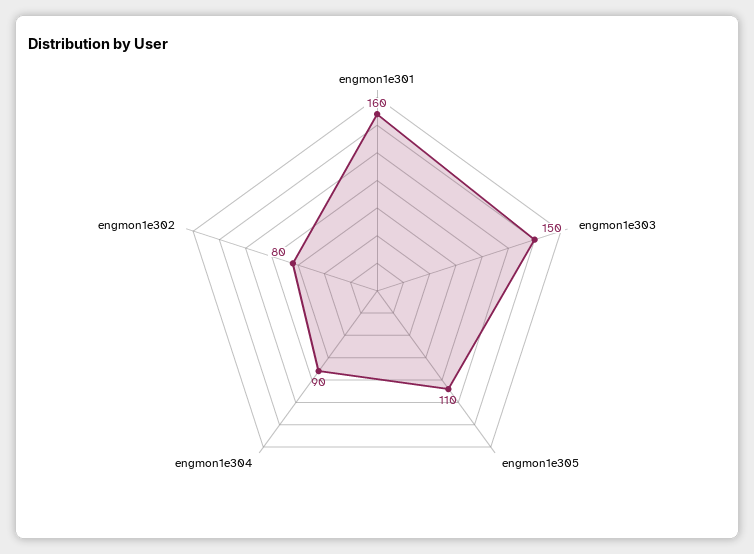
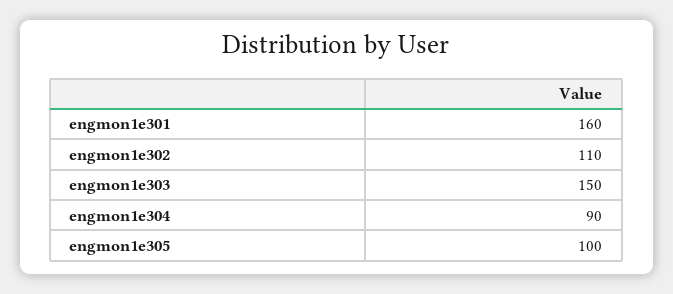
engmon1e305: 110 -> 100
engmon1e302: 80 -> 110

